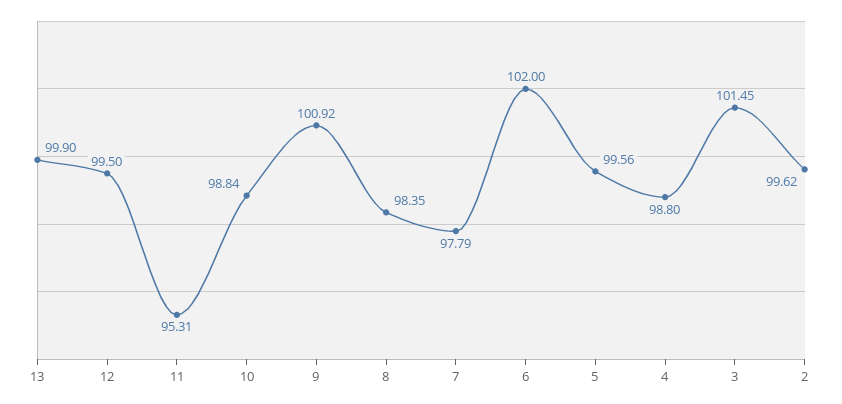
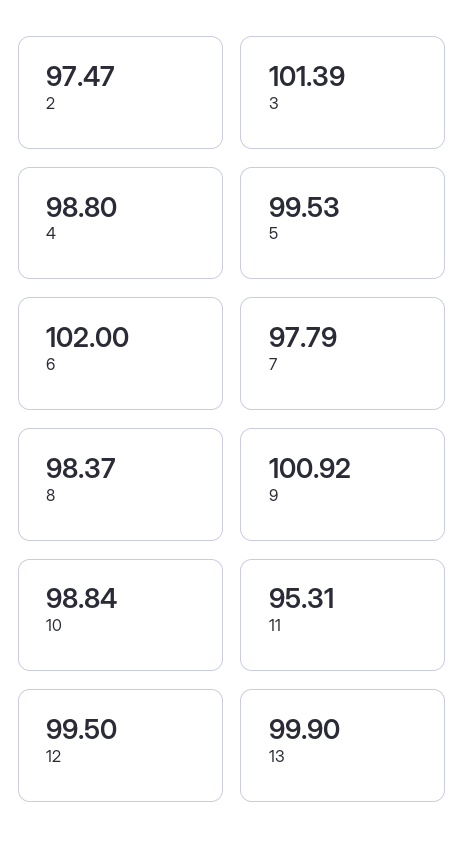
8: 98.35 -> 98.37
5: 99.56 -> 99.53
3: 101.45 -> 101.39
2: 99.62 -> 97.47

